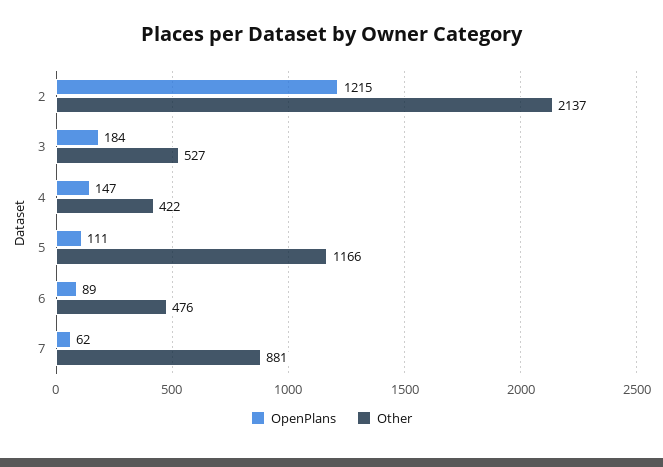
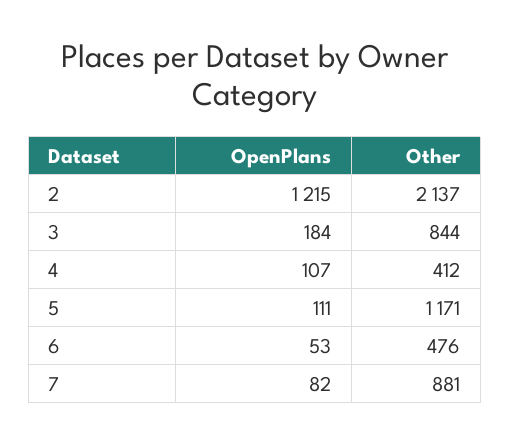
Other, 3: 527 -> 844
OpenPlans, 4: 147 -> 107
Other, 4: 422 -> 412
Other, 5: 1166 -> 1171
OpenPlans, 6: 89 -> 53
OpenPlans, 7: 62 -> 82

